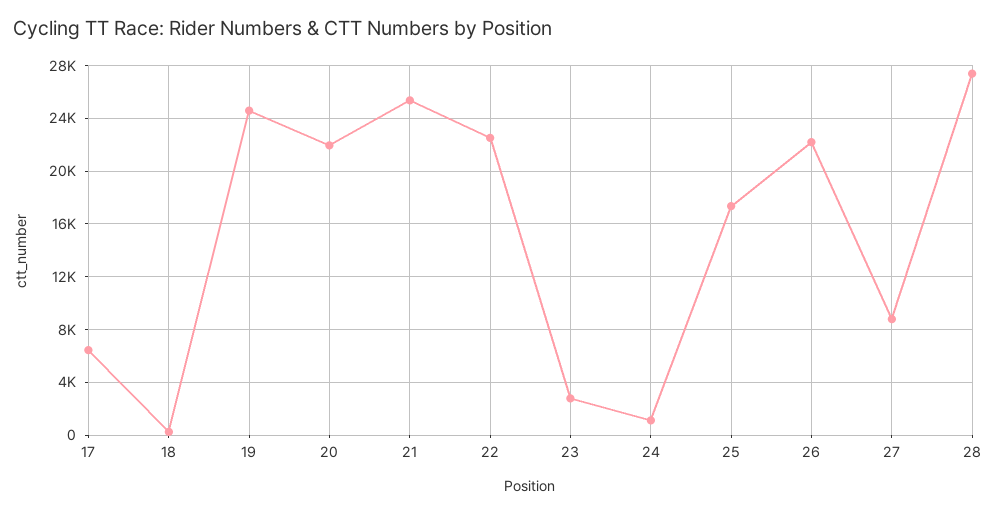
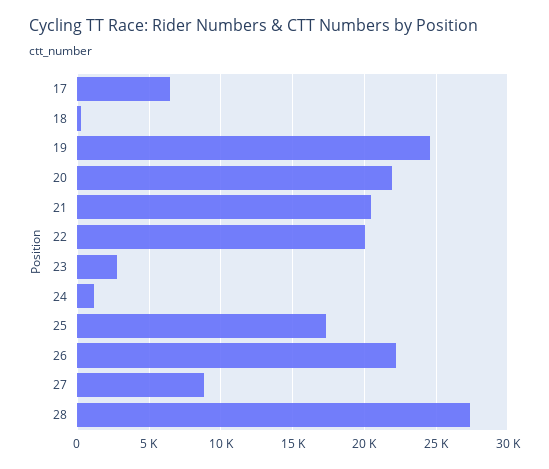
21: 25500 -> 20500
22: 22500 -> 20000

